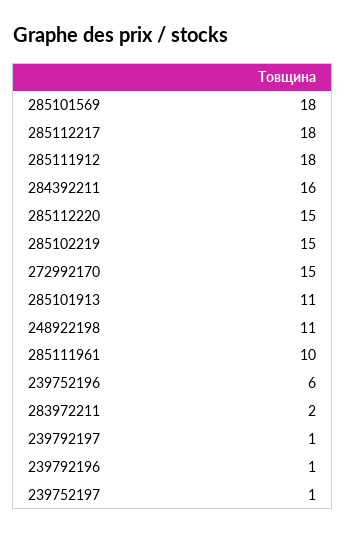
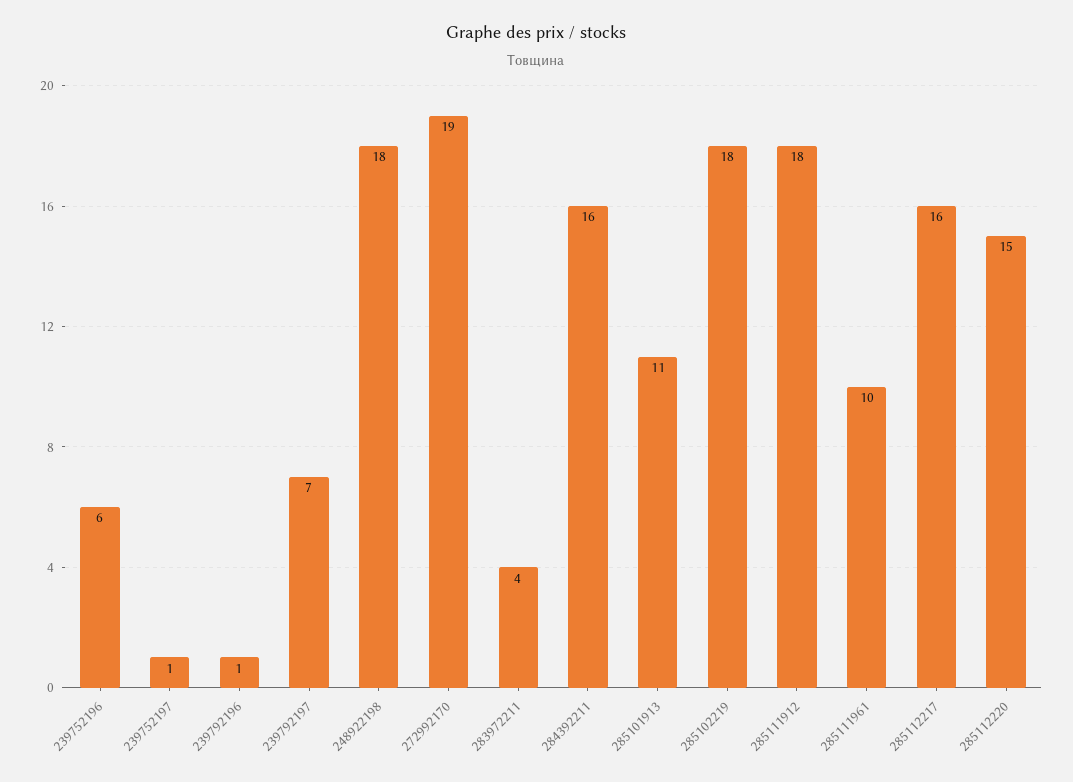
285101569: 18 -> none
285112217: 18 -> 16
285102219: 15 -> 18
272992170: 15 -> 19
248922198: 11 -> 18
283972211: 2 -> 4
239792197: 1 -> 7

